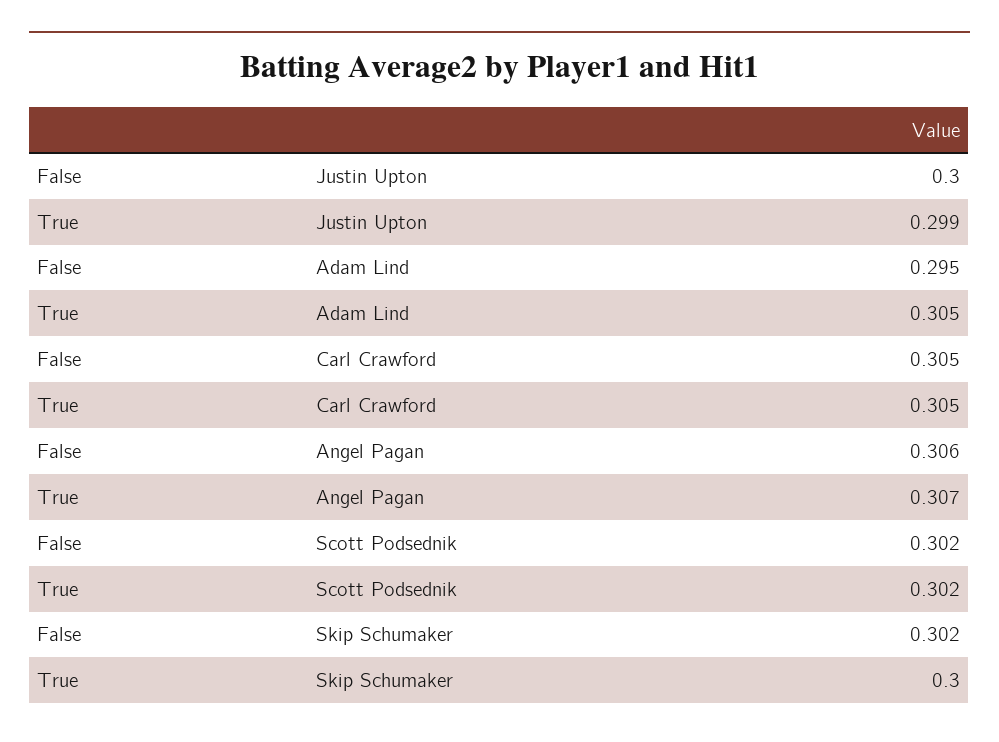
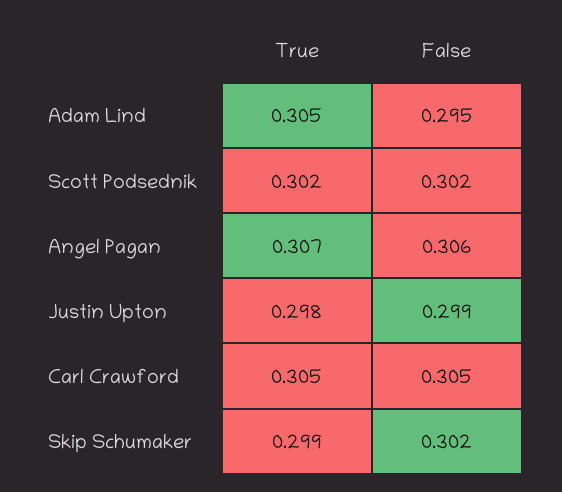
False, Justin Upton: 0.3 -> 0.299
True, Justin Upton: 0.299 -> 0.298
True, Skip Schumaker: 0.3 -> 0.299

